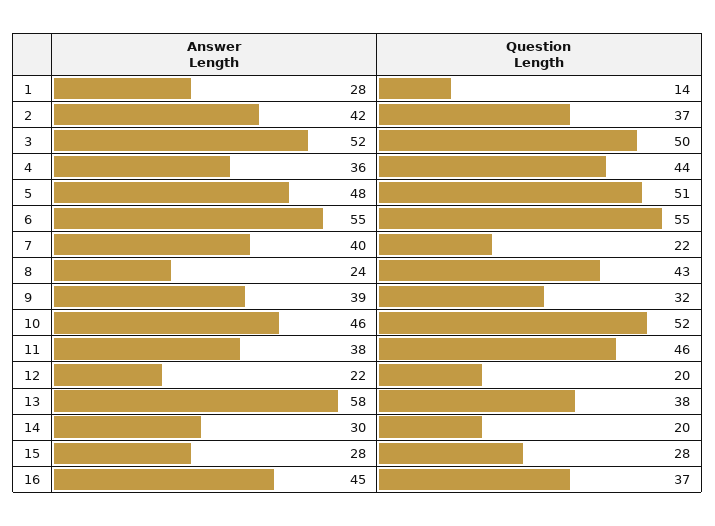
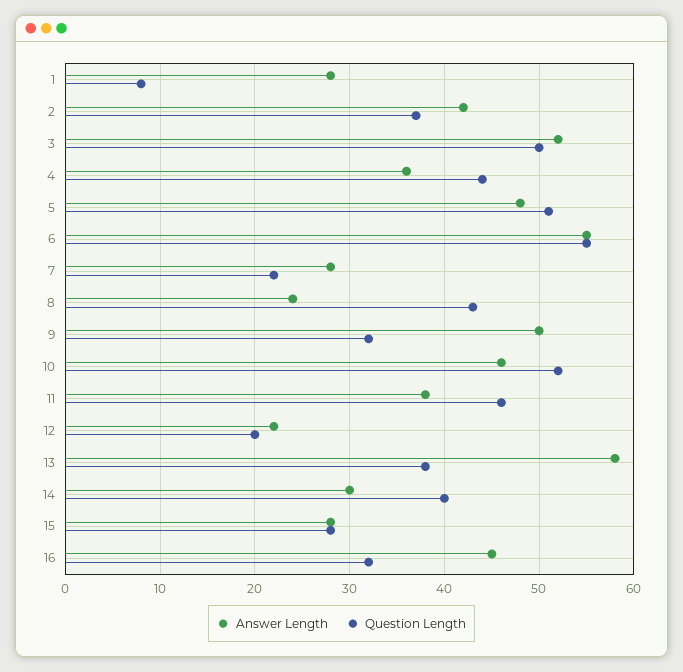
Question Length, 1: 14 -> 8
Answer Length, 7: 40 -> 28
Answer Length, 9: 39 -> 50
Question Length, 14: 20 -> 40
Question Length, 16: 37 -> 32

